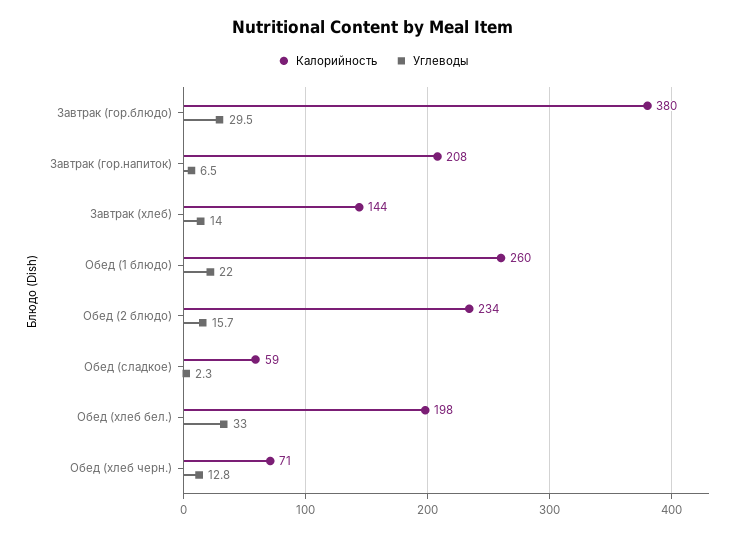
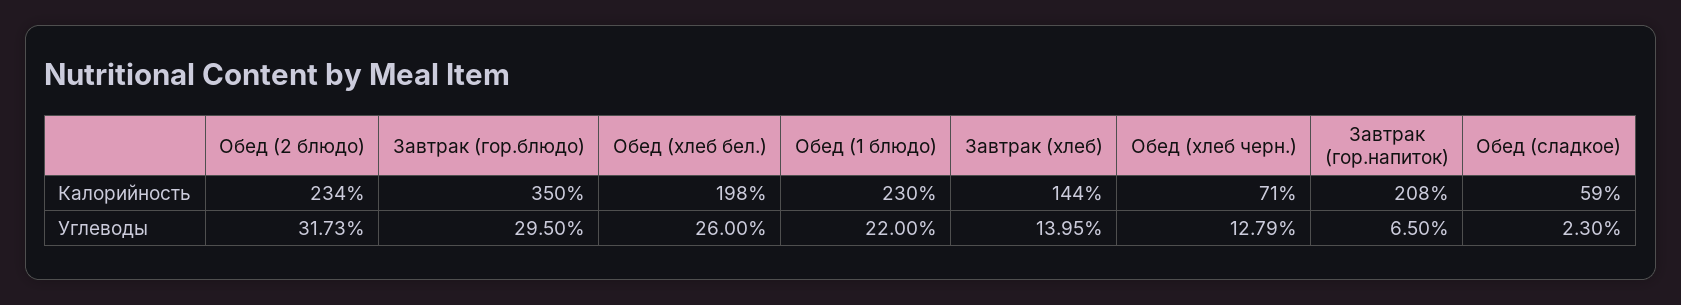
Калорийность, Завтрак (гор.блюдо): 380 -> 350
Калорийность, Обед (1 блюдо): 260 -> 230
Углеводы, Обед (2 блюдо): 15.7 -> 31.73
Углеводы, Обед (хлеб бел.): 33 -> 26

